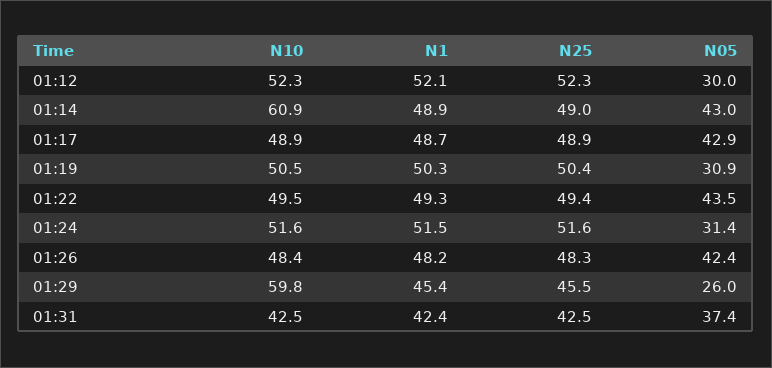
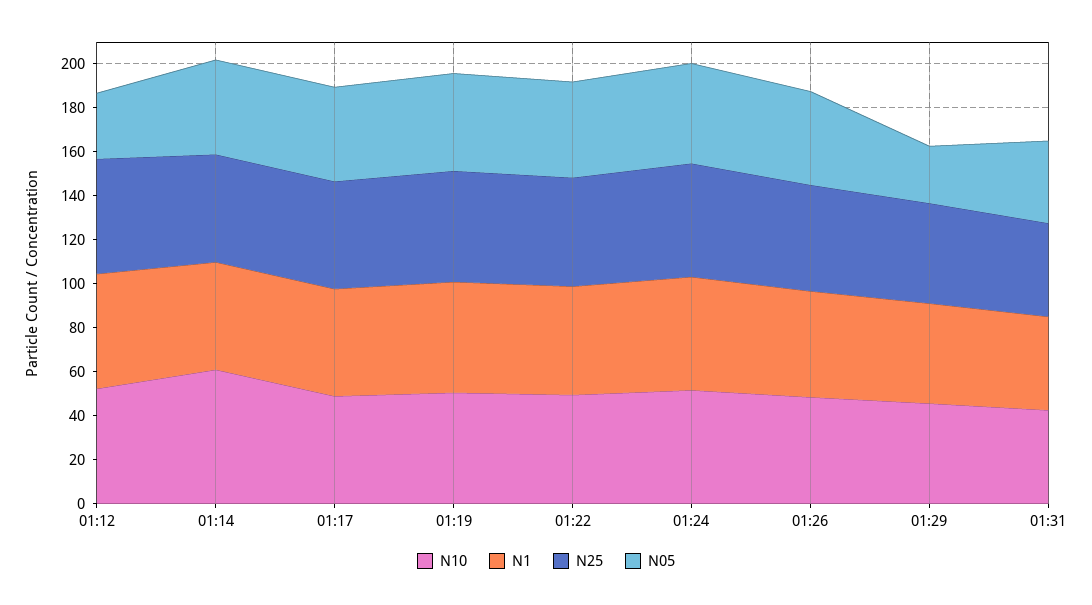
N05, 01:19: 30.9 -> 45
N05, 01:24: 31.4 -> 45
N10, 01:29: 59.8 -> 45

